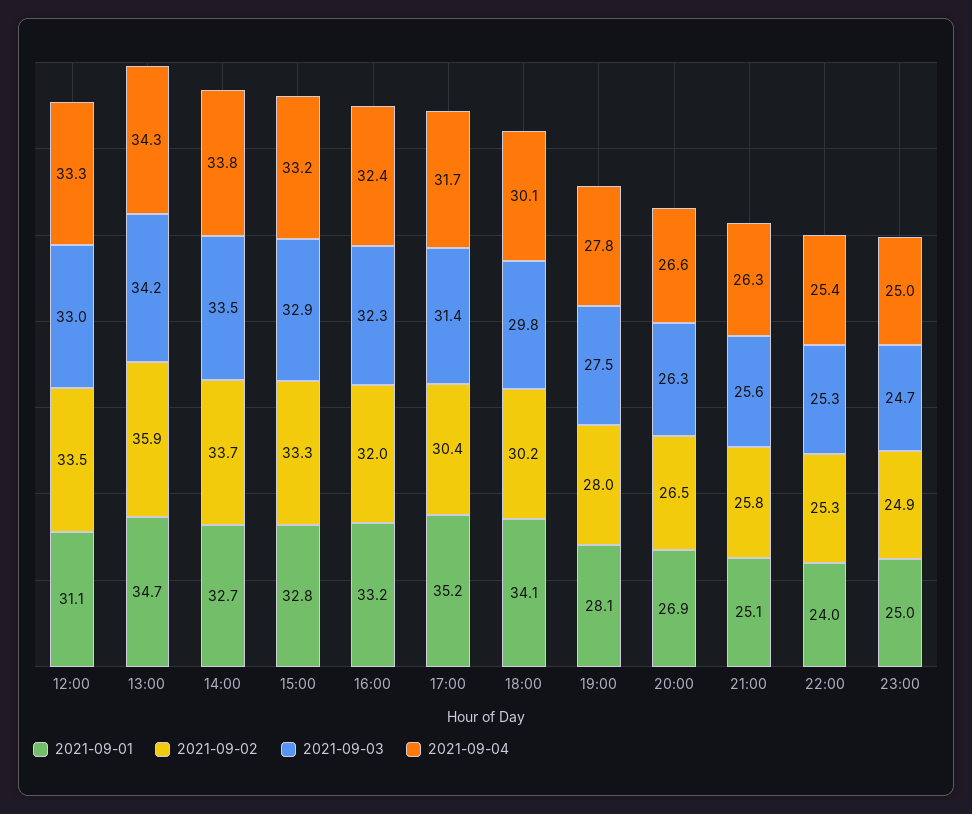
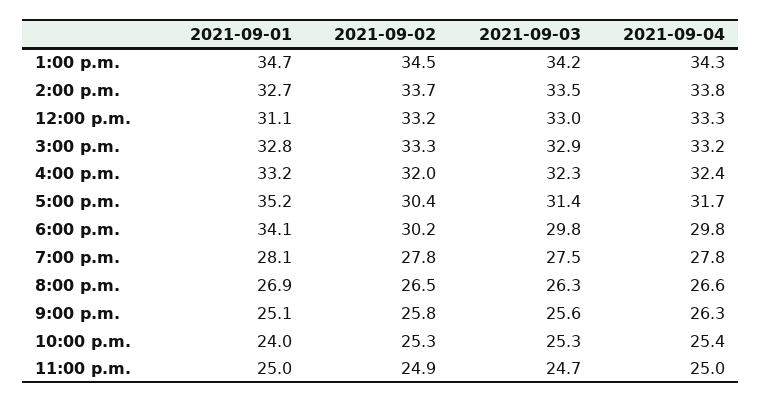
2021-09-02, 12:00: 33.5 -> 33.2
2021-09-02, 13:00: 35.9 -> 34.5
2021-09-04, 18:00: 30.1 -> 29.8
2021-09-02, 19:00: 28 -> 27.8

